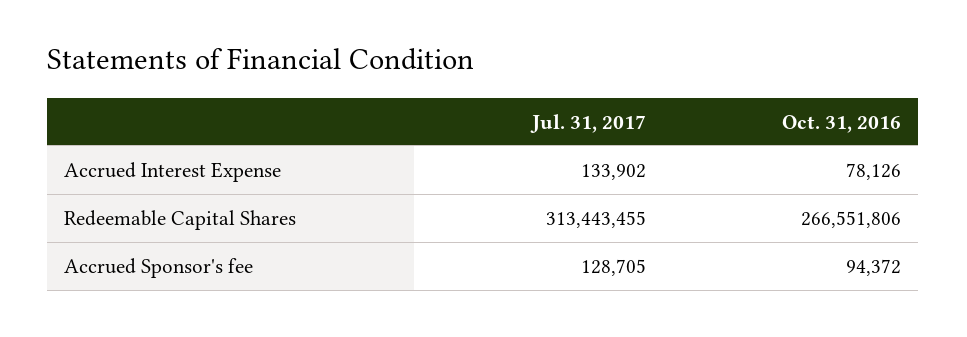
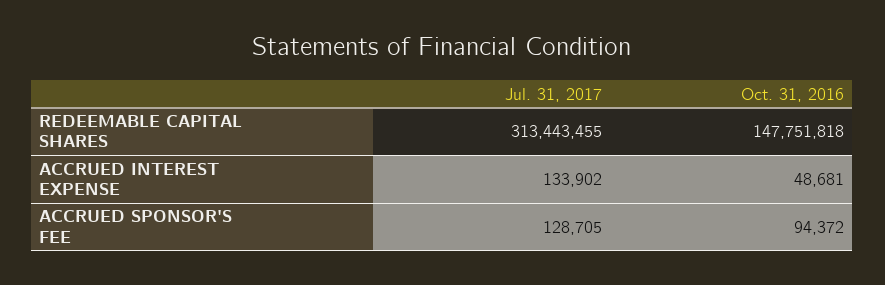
Oct. 31, 2016, Accrued Interest Expense: 78126 -> 48681
Oct. 31, 2016, Redeemable Capital Shares: 266551806 -> 147751818

